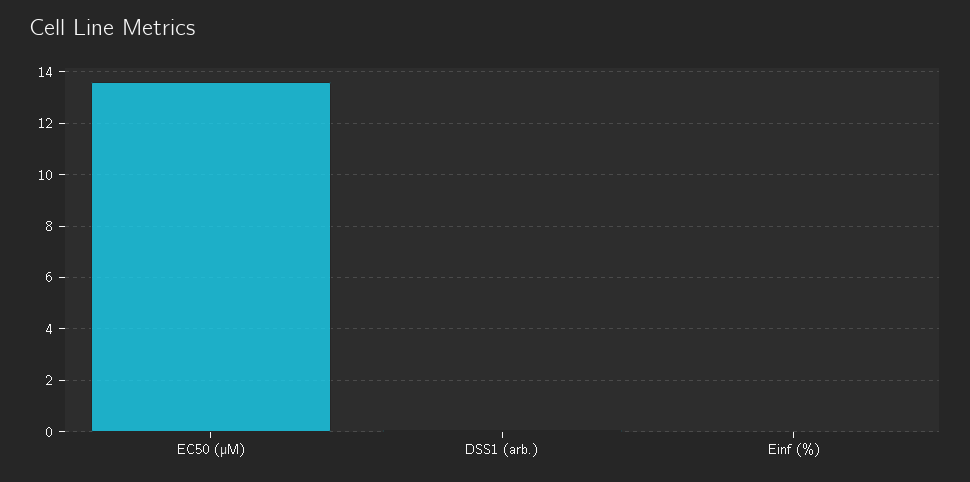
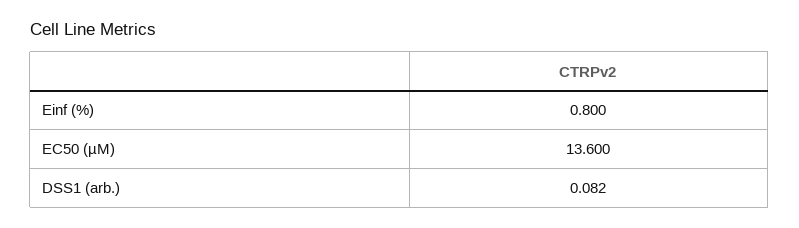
Einf (%): 0 -> 0.8

